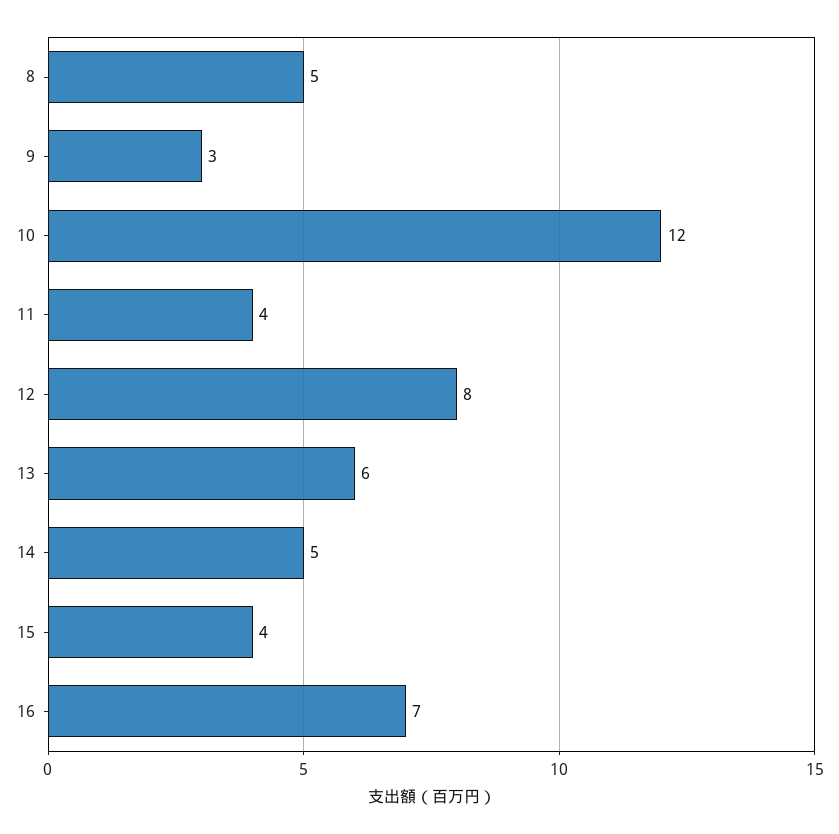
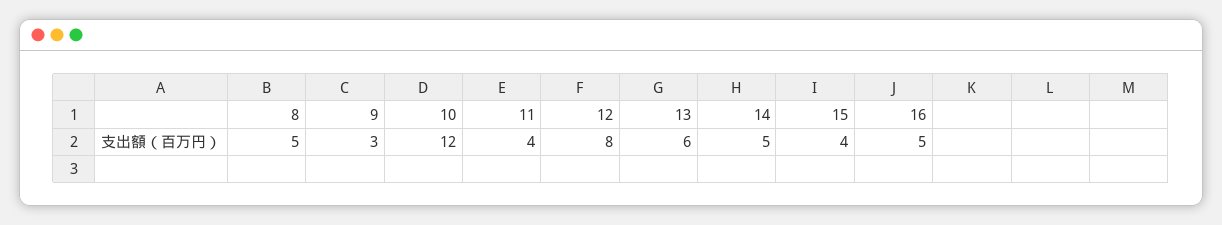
16: 7 -> 5

